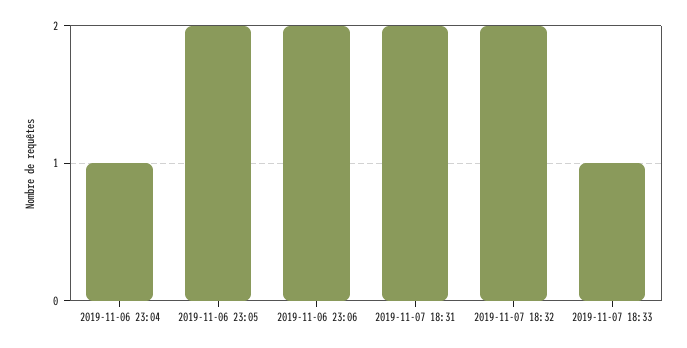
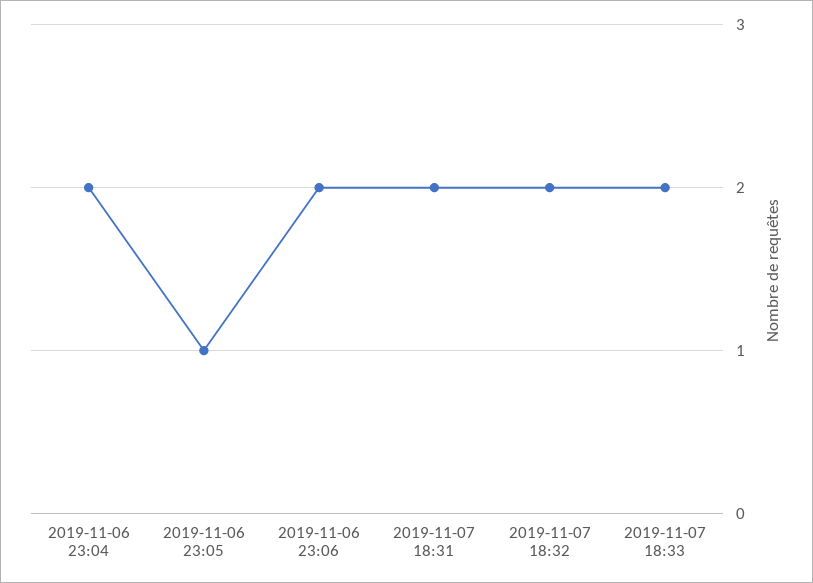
2019-11-06 23:04: 1 -> 2
2019-11-06 23:05: 2 -> 1
2019-11-07 18:33: 1 -> 2

